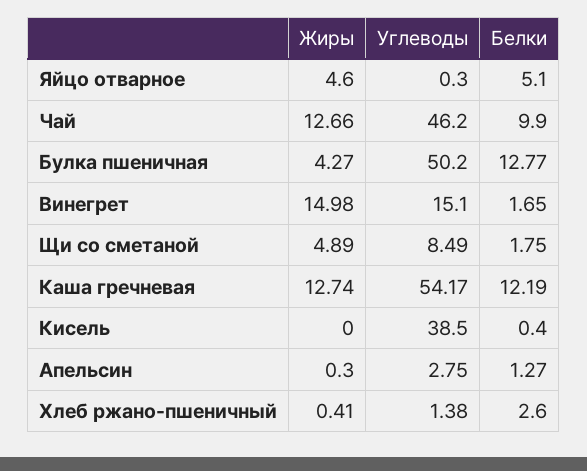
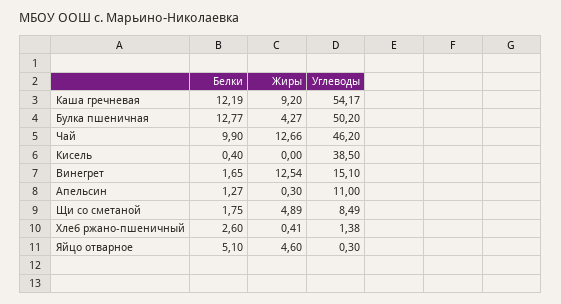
Жиры, Винегрет: 14.98 -> 12.54
Жиры, Каша гречневая: 12.74 -> 9.2
Углеводы, Апельсин: 2.75 -> 11

